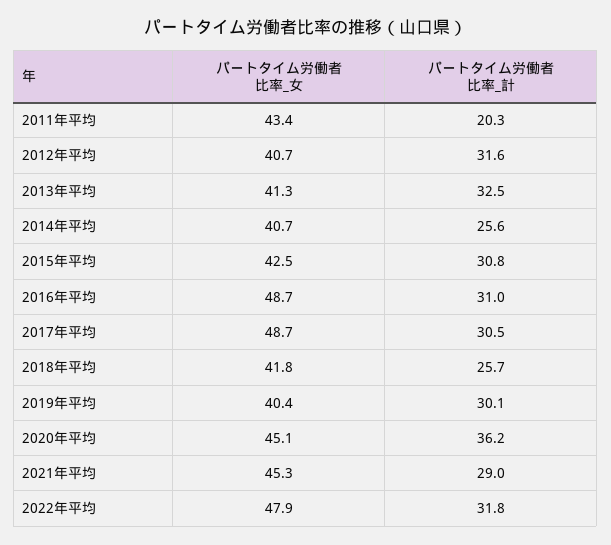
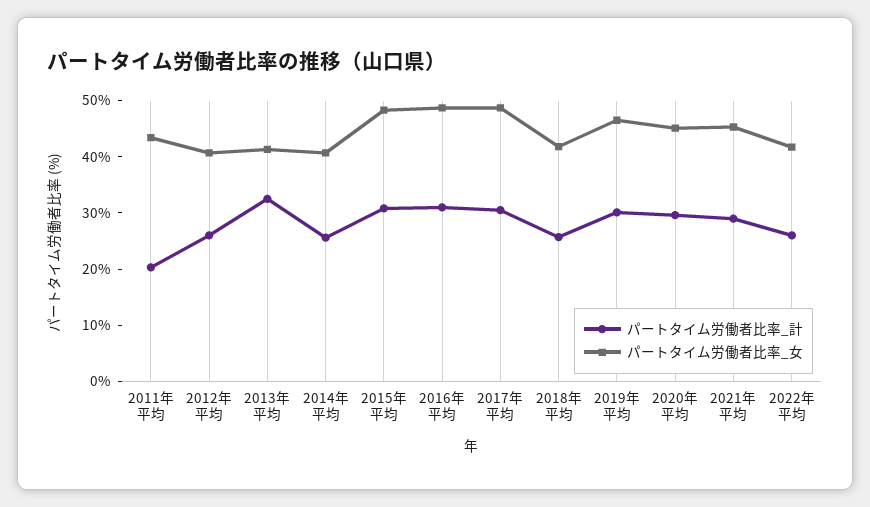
パートタイム労働者比率_計, 2012年平均: 31.6 -> 26
パートタイム労働者比率_女, 2015年平均: 42.5 -> 48
パートタイム労働者比率_女, 2019年平均: 40.4 -> 46
パートタイム労働者比率_計, 2020年平均: 36.2 -> 30
パートタイム労働者比率_女, 2022年平均: 47.9 -> 42
パートタイム労働者比率_計, 2022年平均: 31.8 -> 26

